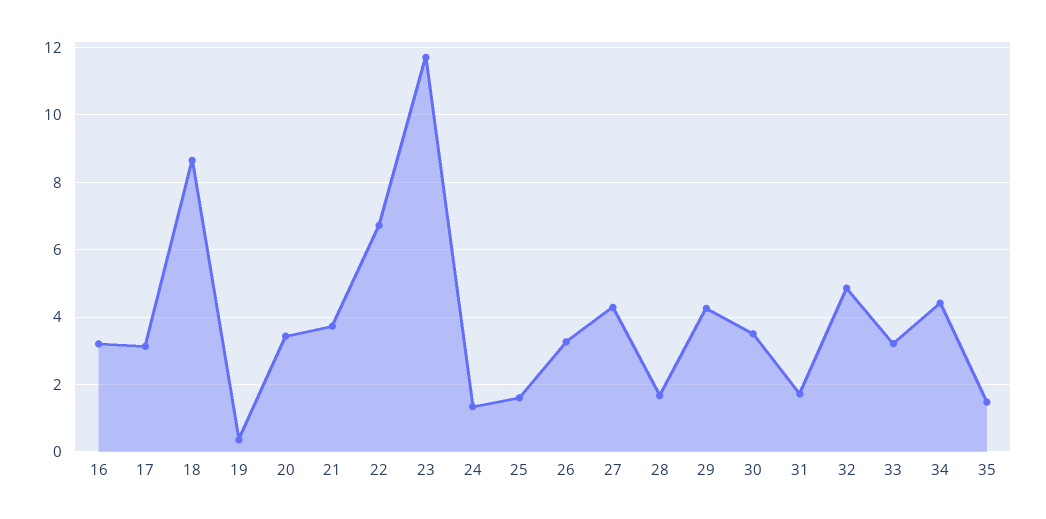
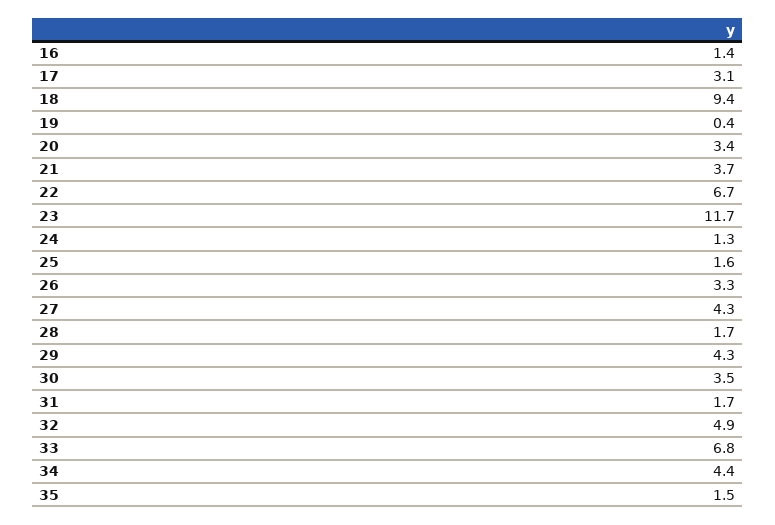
16: 3.2 -> 1.4
18: 8.6 -> 9.4
33: 3.2 -> 6.8

